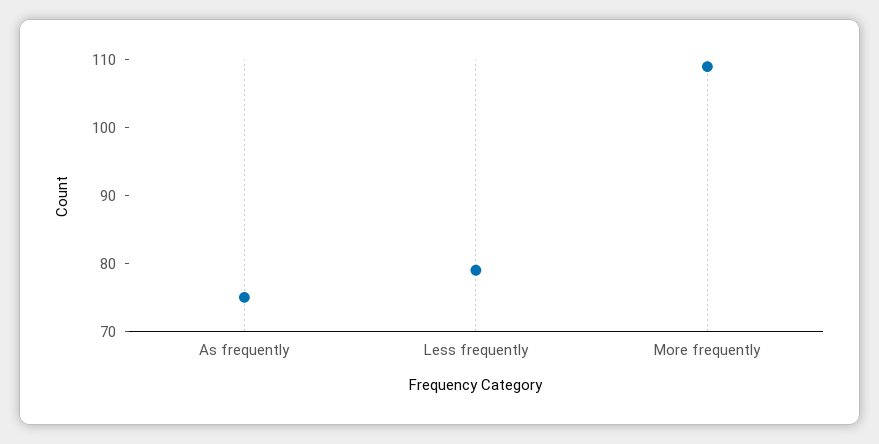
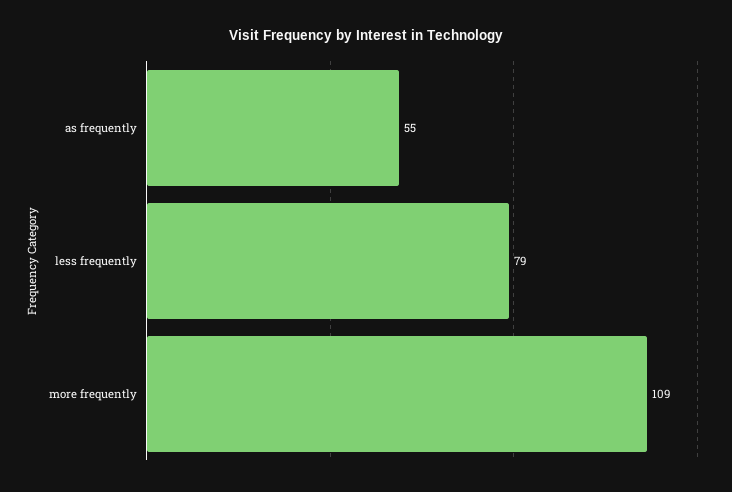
As frequently: 75 -> 55

